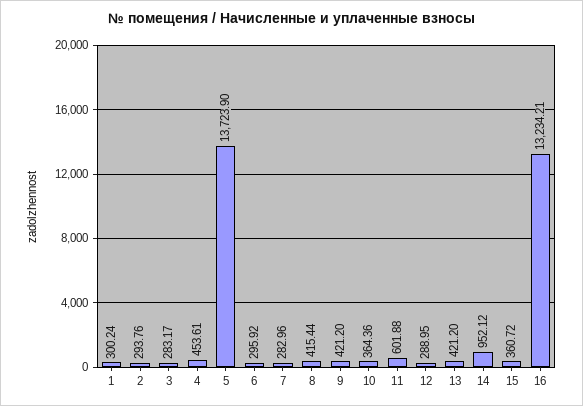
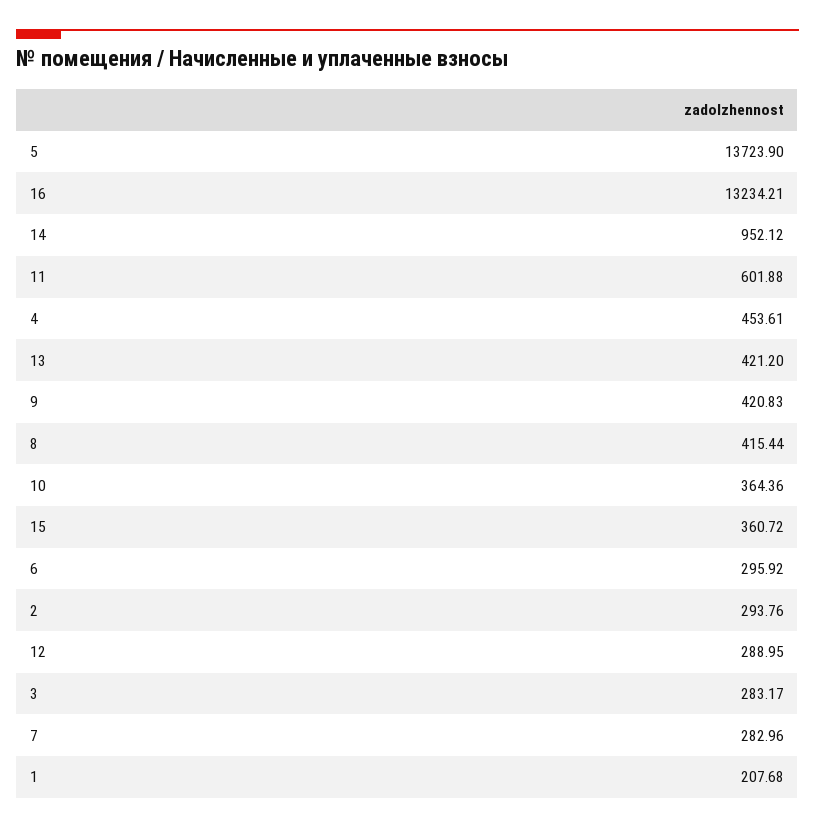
1: 300.24 -> 207.68
9: 421.2 -> 420.83

